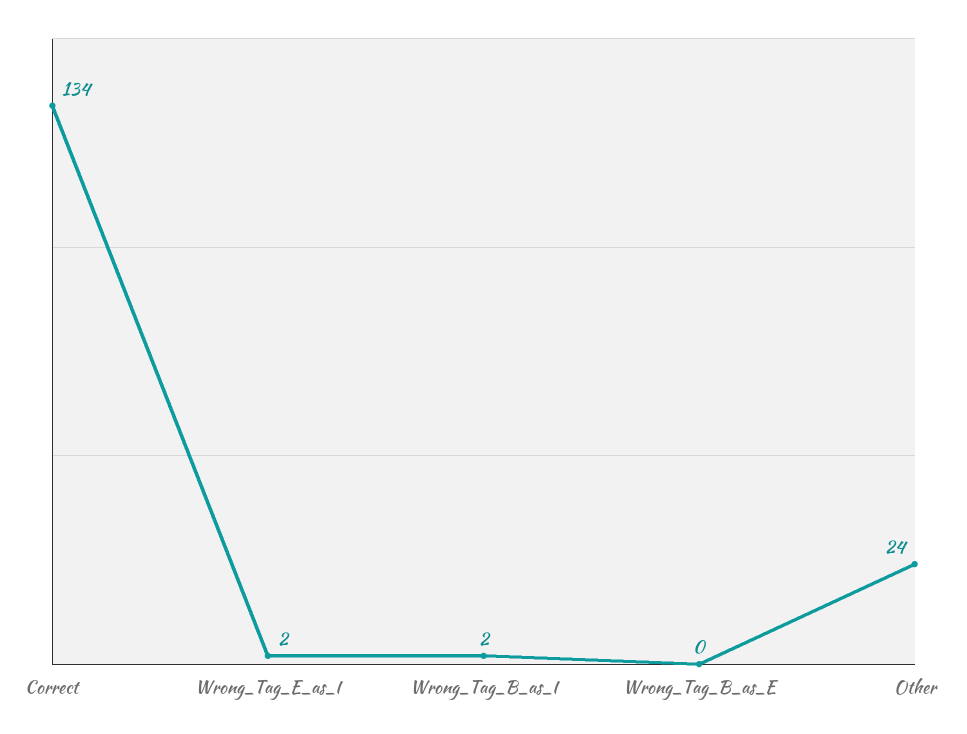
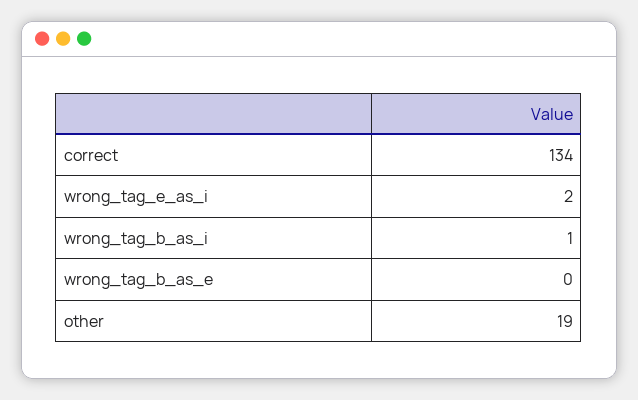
Wrong_Tag_B_as_I: 2 -> 1
Other: 24 -> 19

